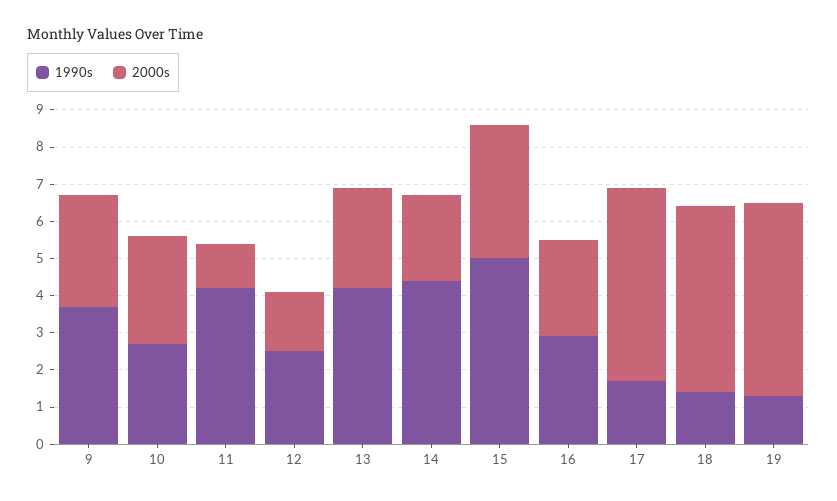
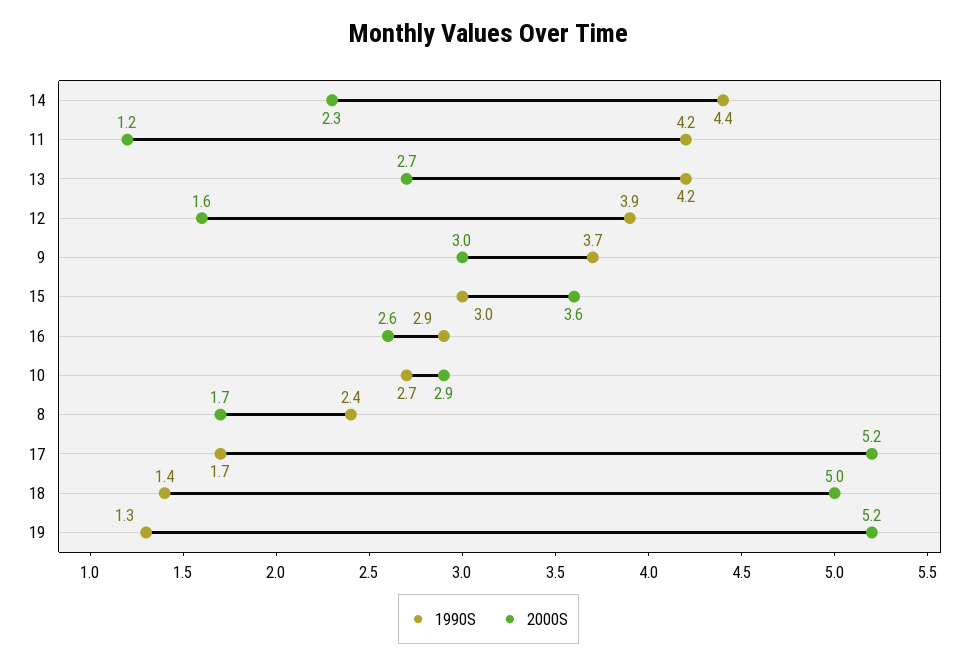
1990s, 12: 2.5 -> 3.9
1990s, 15: 5 -> 3
1990s, 8: none -> 2.4
2000s, 8: none -> 1.7

